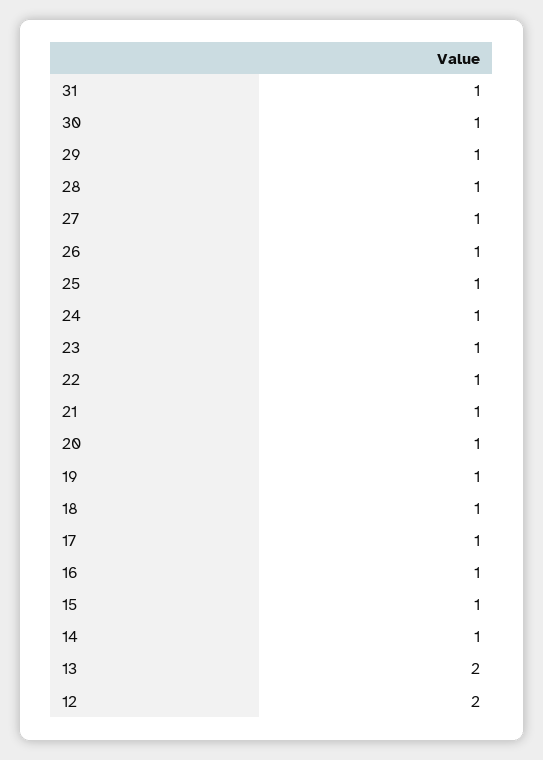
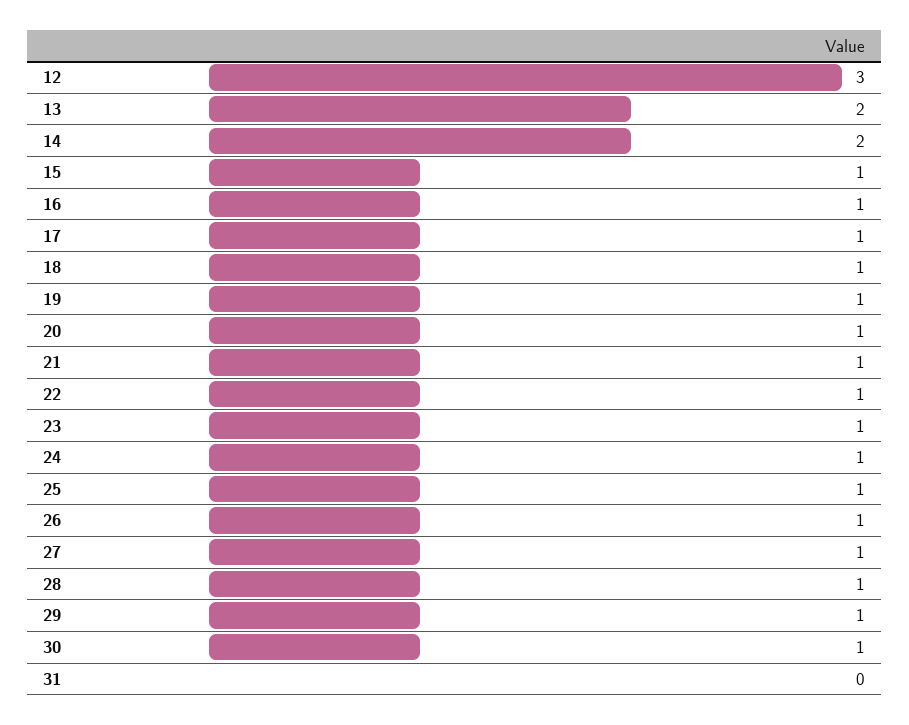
31: 1 -> 0
14: 1 -> 2
12: 2 -> 3

